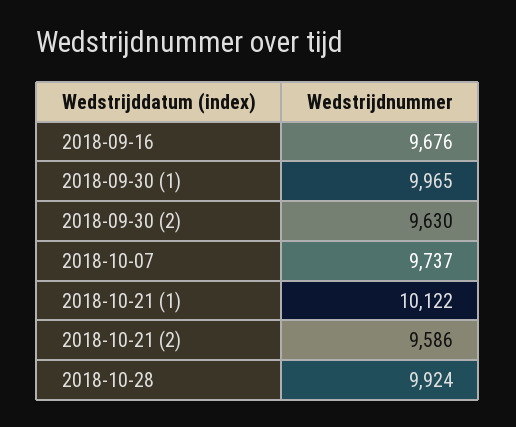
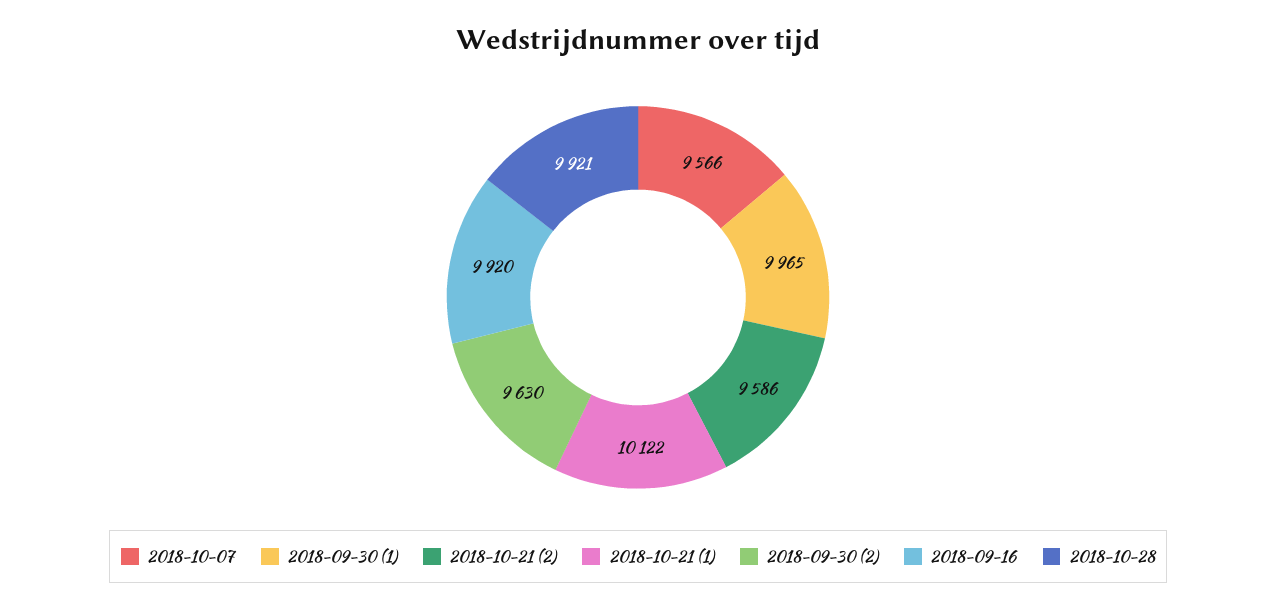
2018-09-16: 9676 -> 9920
2018-10-07: 9737 -> 9566
2018-10-28: 9924 -> 9921

